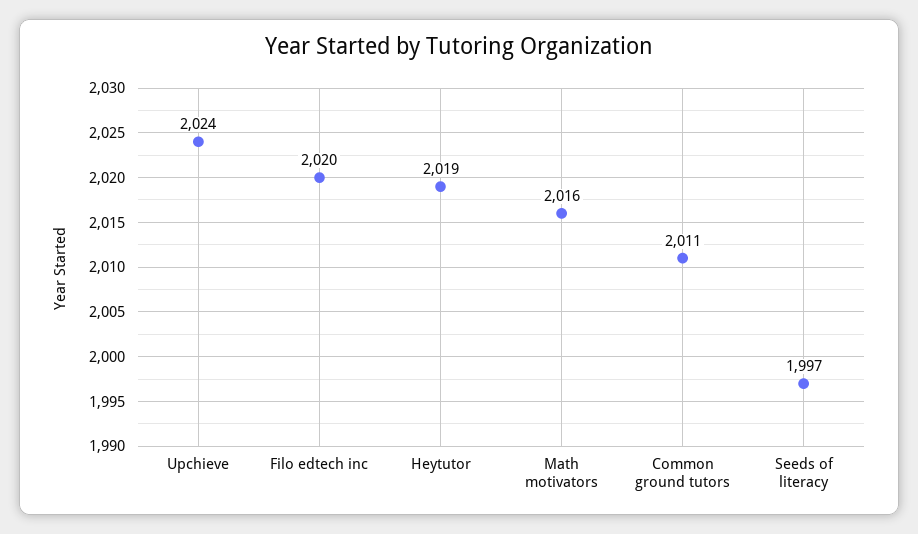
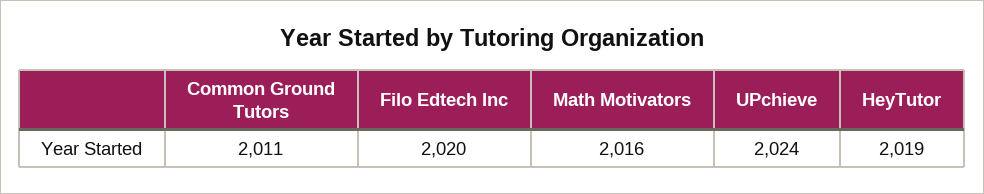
Seeds of literacy: 1997 -> none

